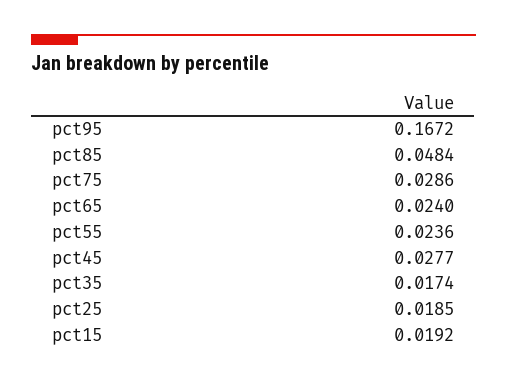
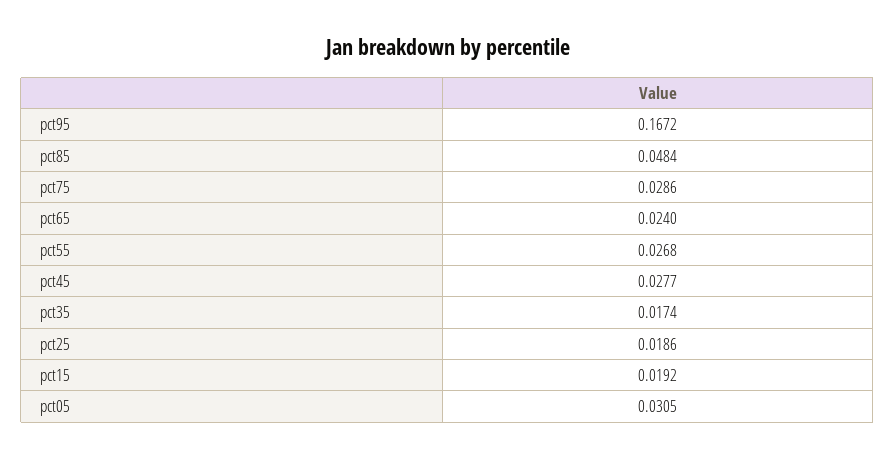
pct55: 0.0236 -> 0.0268
pct25: 0.0185 -> 0.0186
pct05: none -> 0.0305

